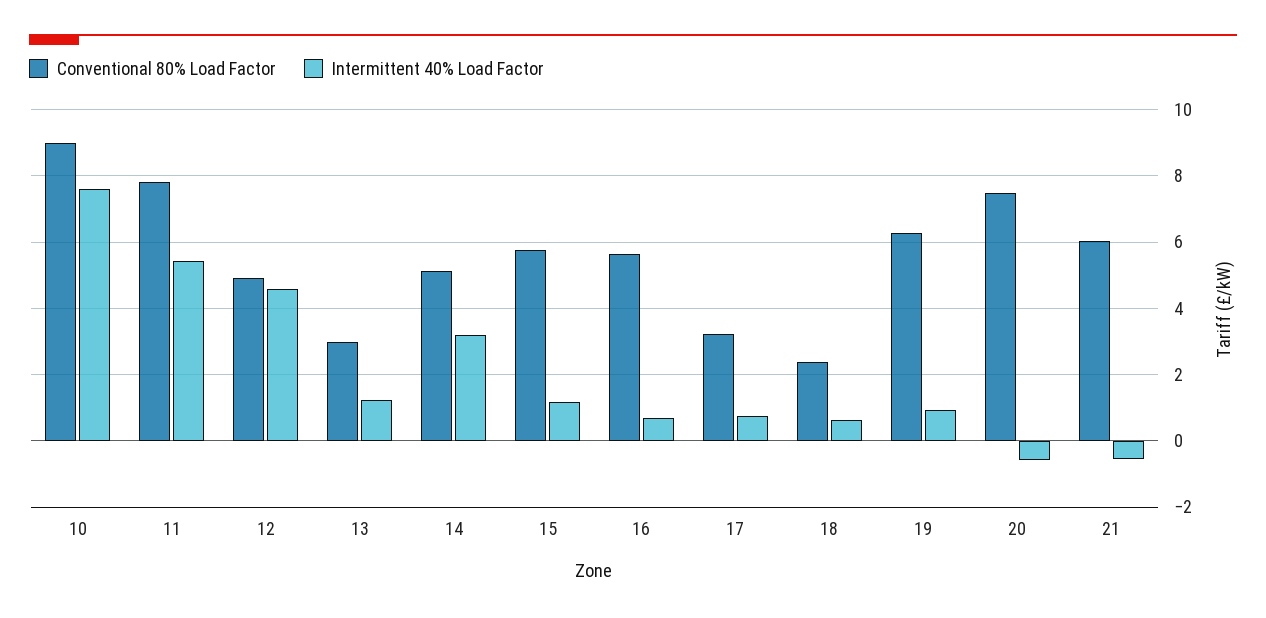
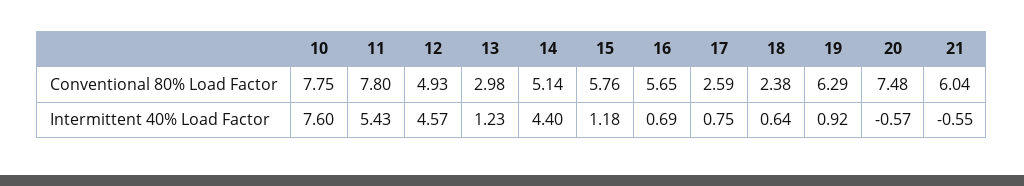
Conventional 80% Load Factor, 10: 9 -> 7.75
Intermittent 40% Load Factor, 14: 3.2 -> 4.4
Conventional 80% Load Factor, 17: 3.2 -> 2.59

